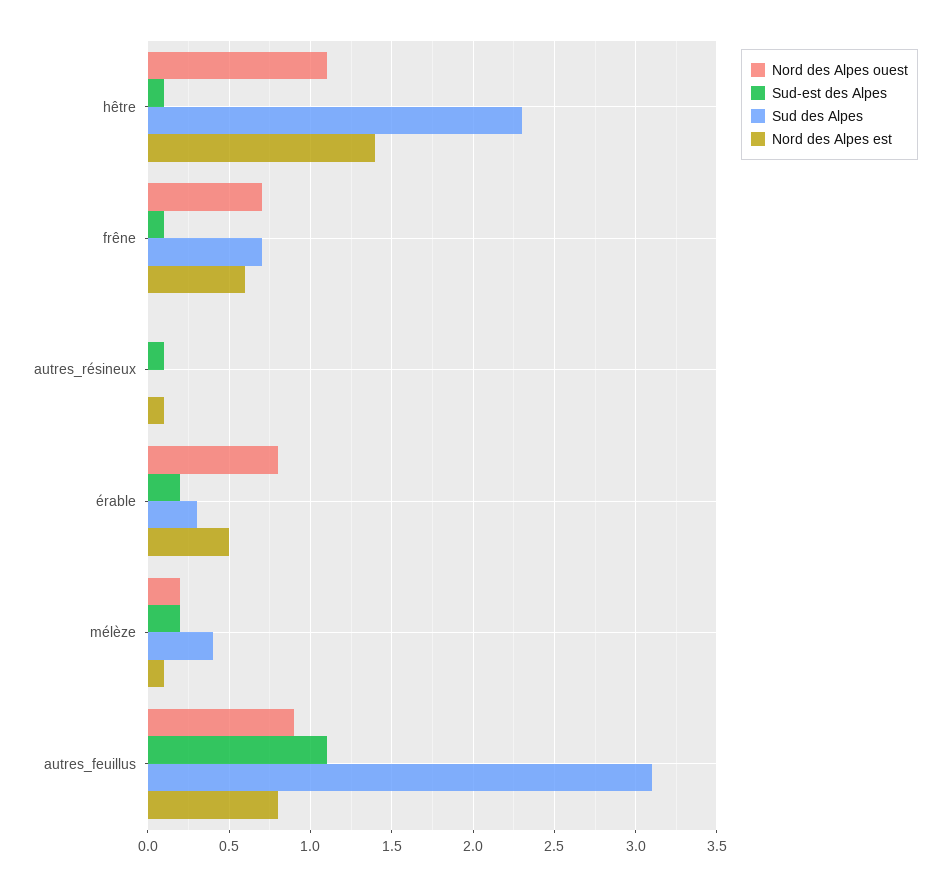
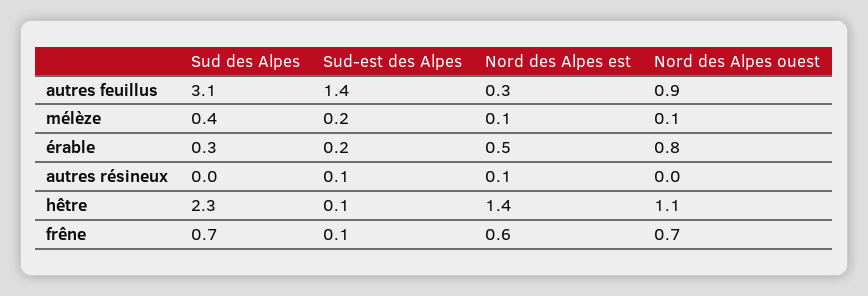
Nord des Alpes ouest, mélèze: 0.2 -> 0.1
Sud-est des Alpes, autres_feuillus: 1.1 -> 1.4
Nord des Alpes est, autres_feuillus: 0.8 -> 0.3

